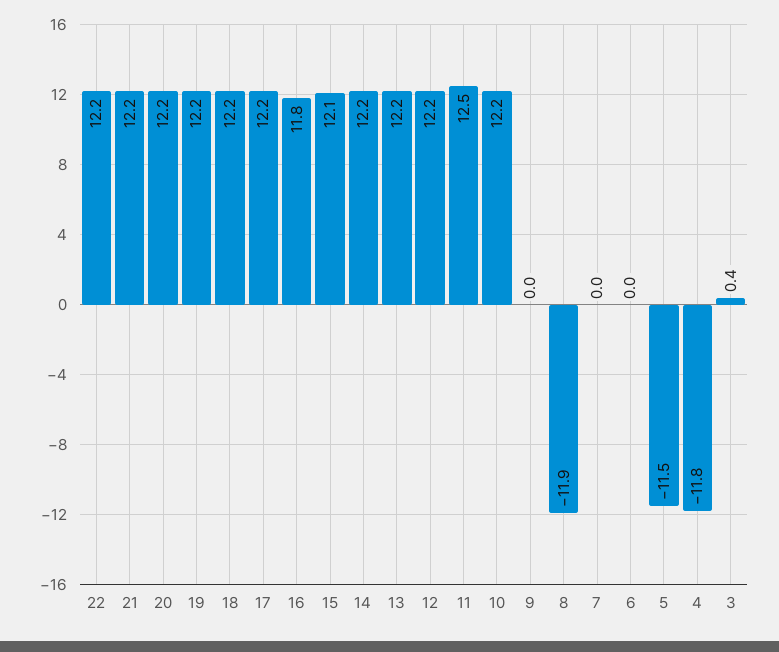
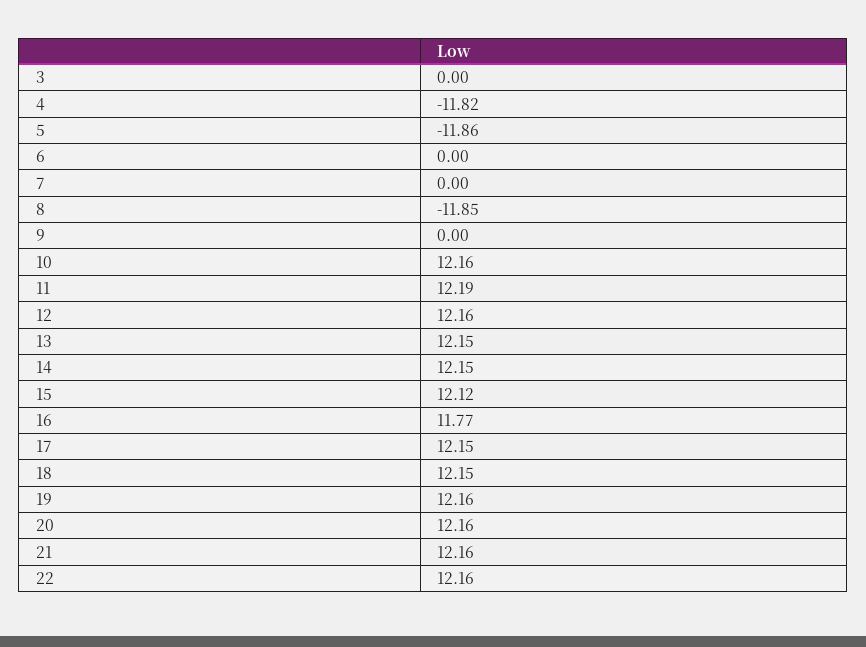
11: 12.5 -> 12.19
5: -11.5 -> -11.86
3: 0.4 -> 0

